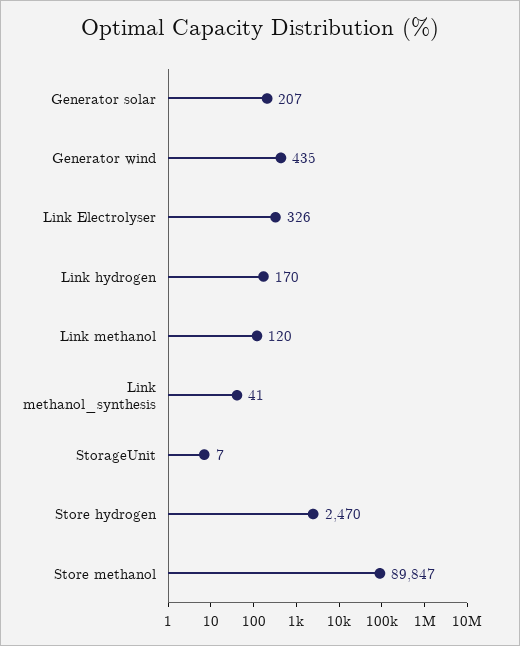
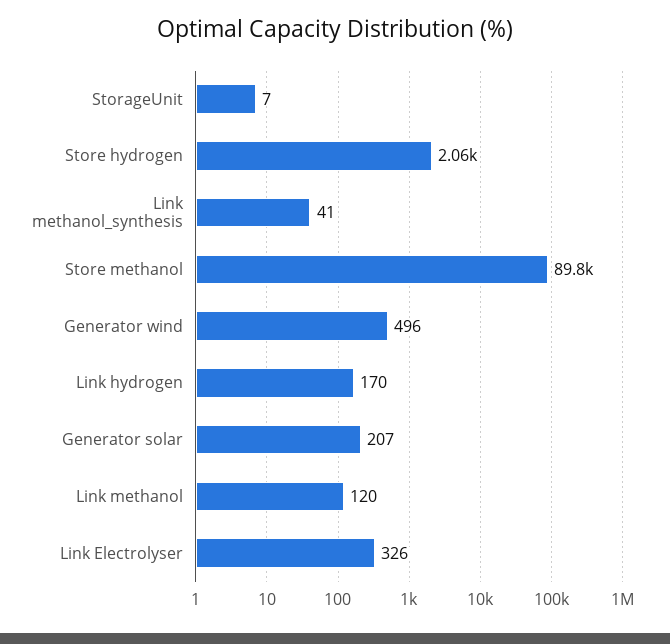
Generator wind: 435 -> 496
Store hydrogen: 2470 -> 2060

